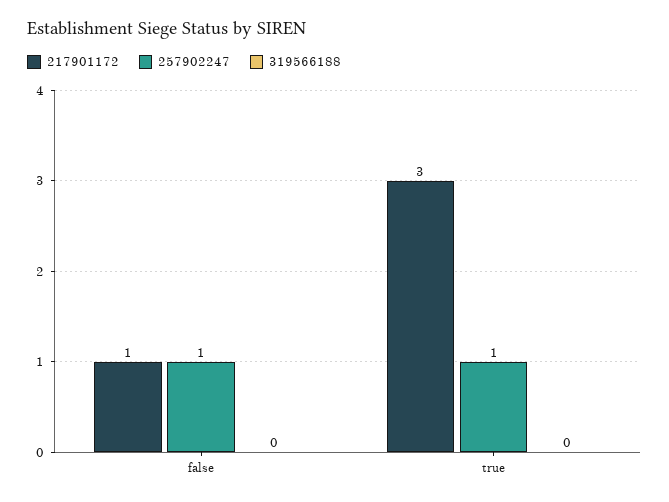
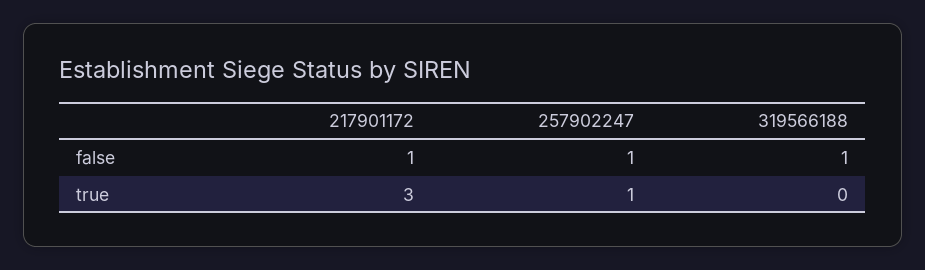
319566188, false: 0 -> 1

